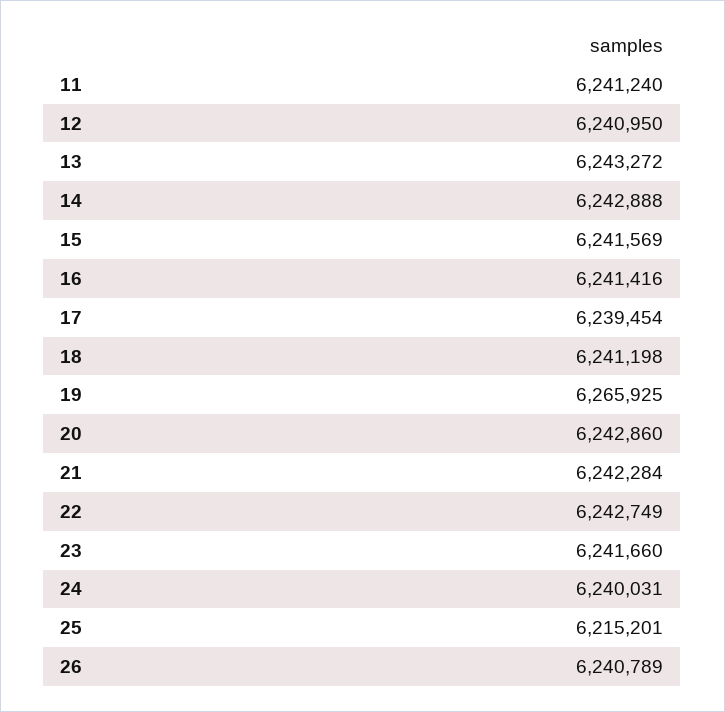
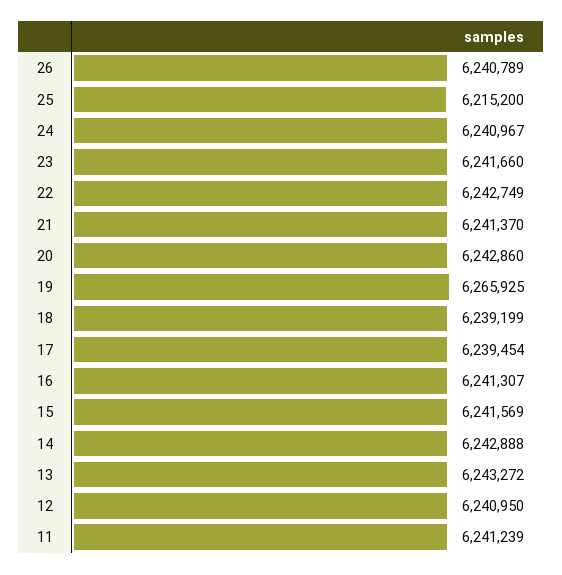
11: 6241240 -> 6241239
16: 6241416 -> 6241307
18: 6241198 -> 6239199
21: 6242284 -> 6241370
24: 6240031 -> 6240967
25: 6215201 -> 6215200

